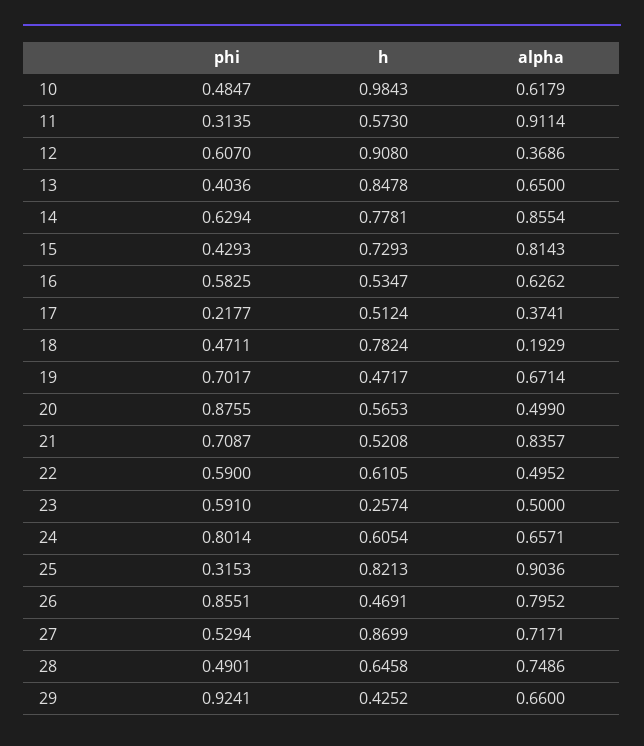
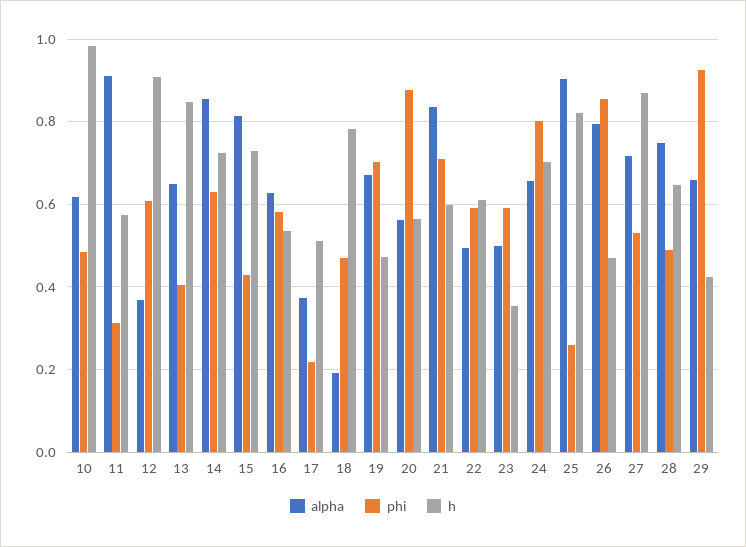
h, 14: 0.7781 -> 0.72
alpha, 20: 0.499 -> 0.56
h, 21: 0.5208 -> 0.6
h, 23: 0.2574 -> 0.36
h, 24: 0.6054 -> 0.7
phi, 25: 0.3153 -> 0.26

